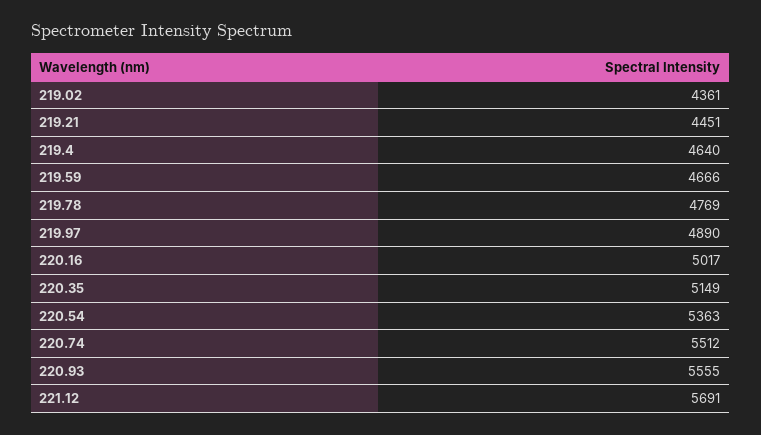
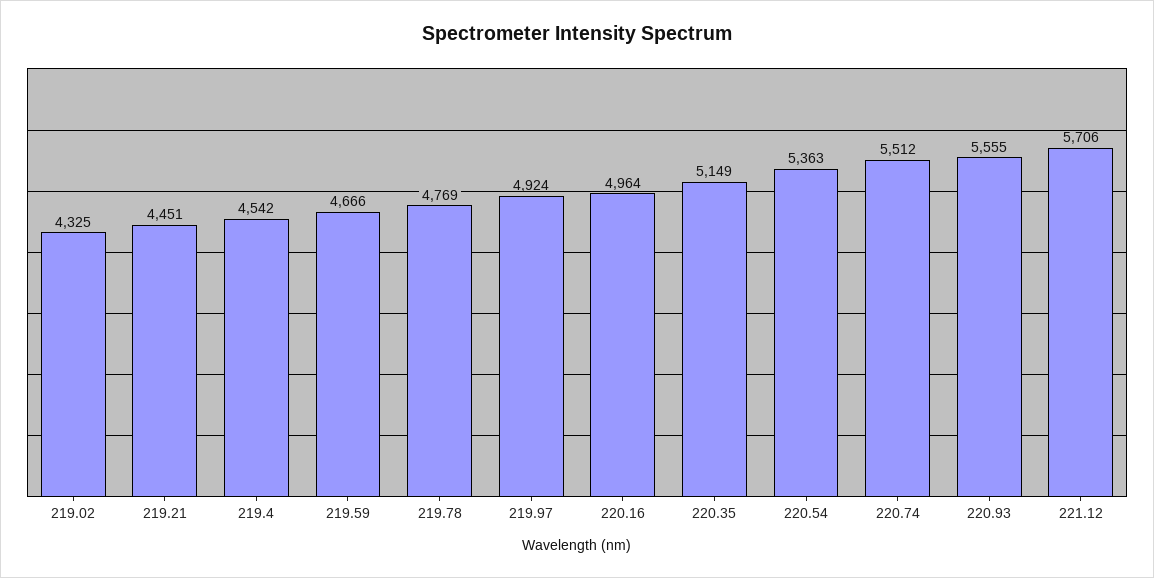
219.02: 4361 -> 4325
219.4: 4640 -> 4542
219.97: 4890 -> 4924
220.16: 5017 -> 4964
221.12: 5691 -> 5706

